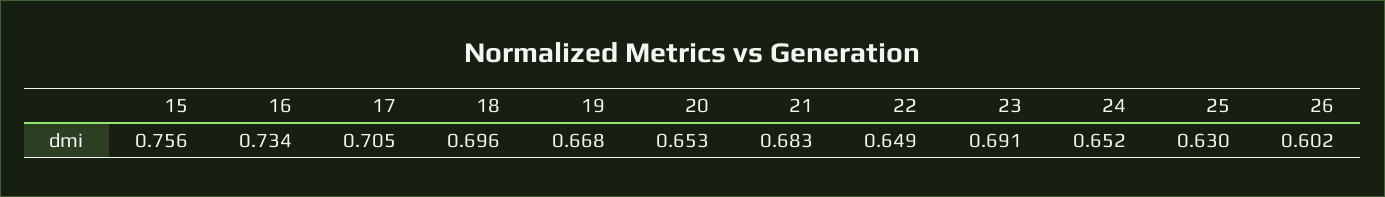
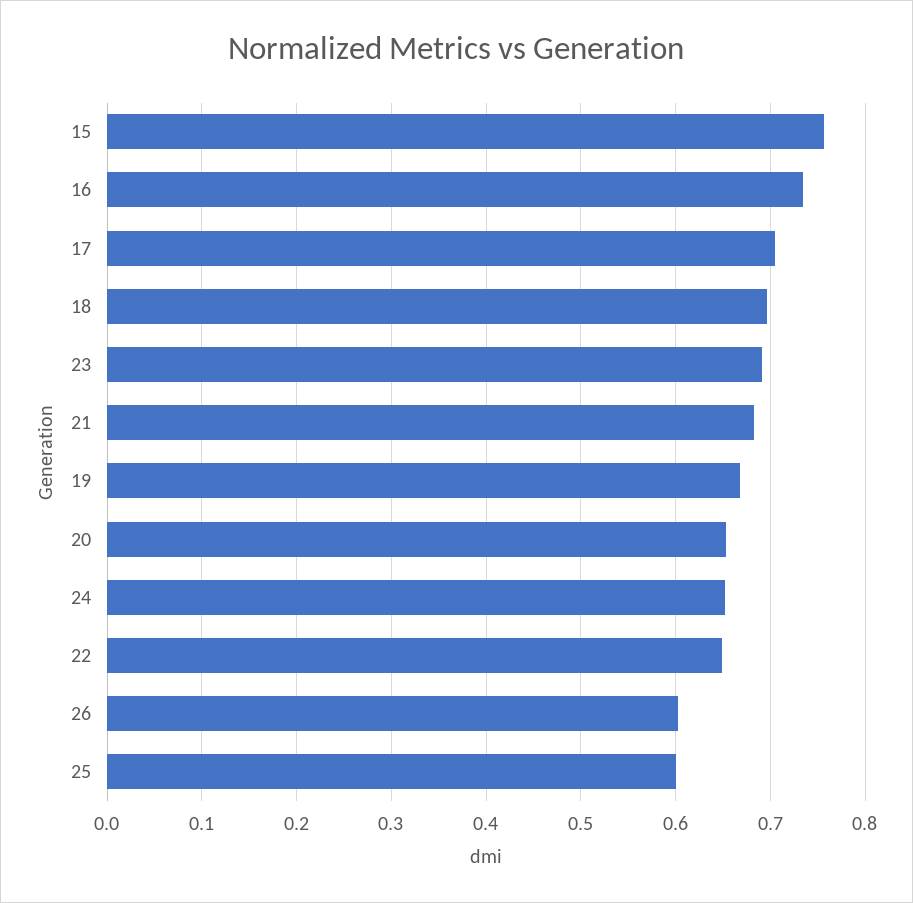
25: 0.63 -> 0.6

